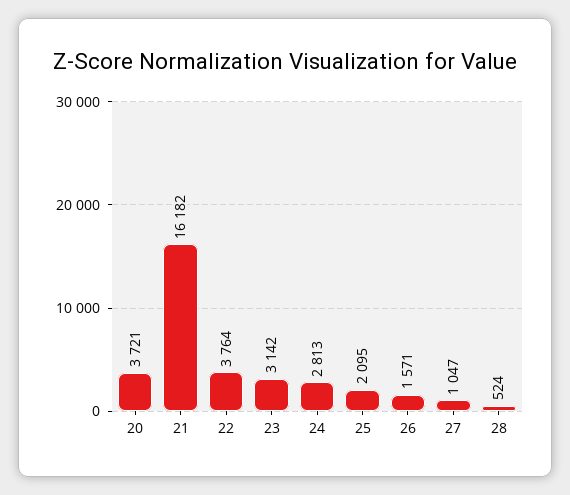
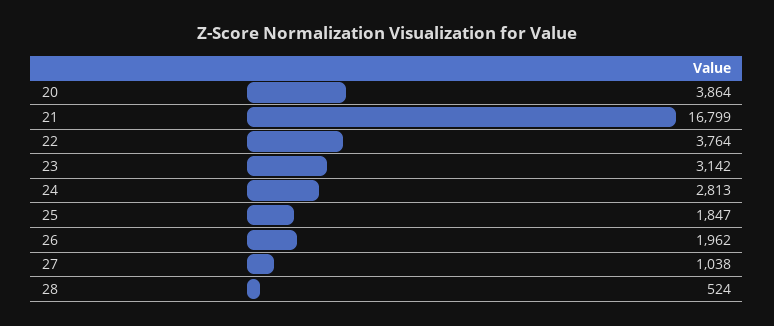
20: 3721 -> 3864
21: 16182 -> 16799
25: 2095 -> 1847
26: 1571 -> 1962
27: 1047 -> 1038

